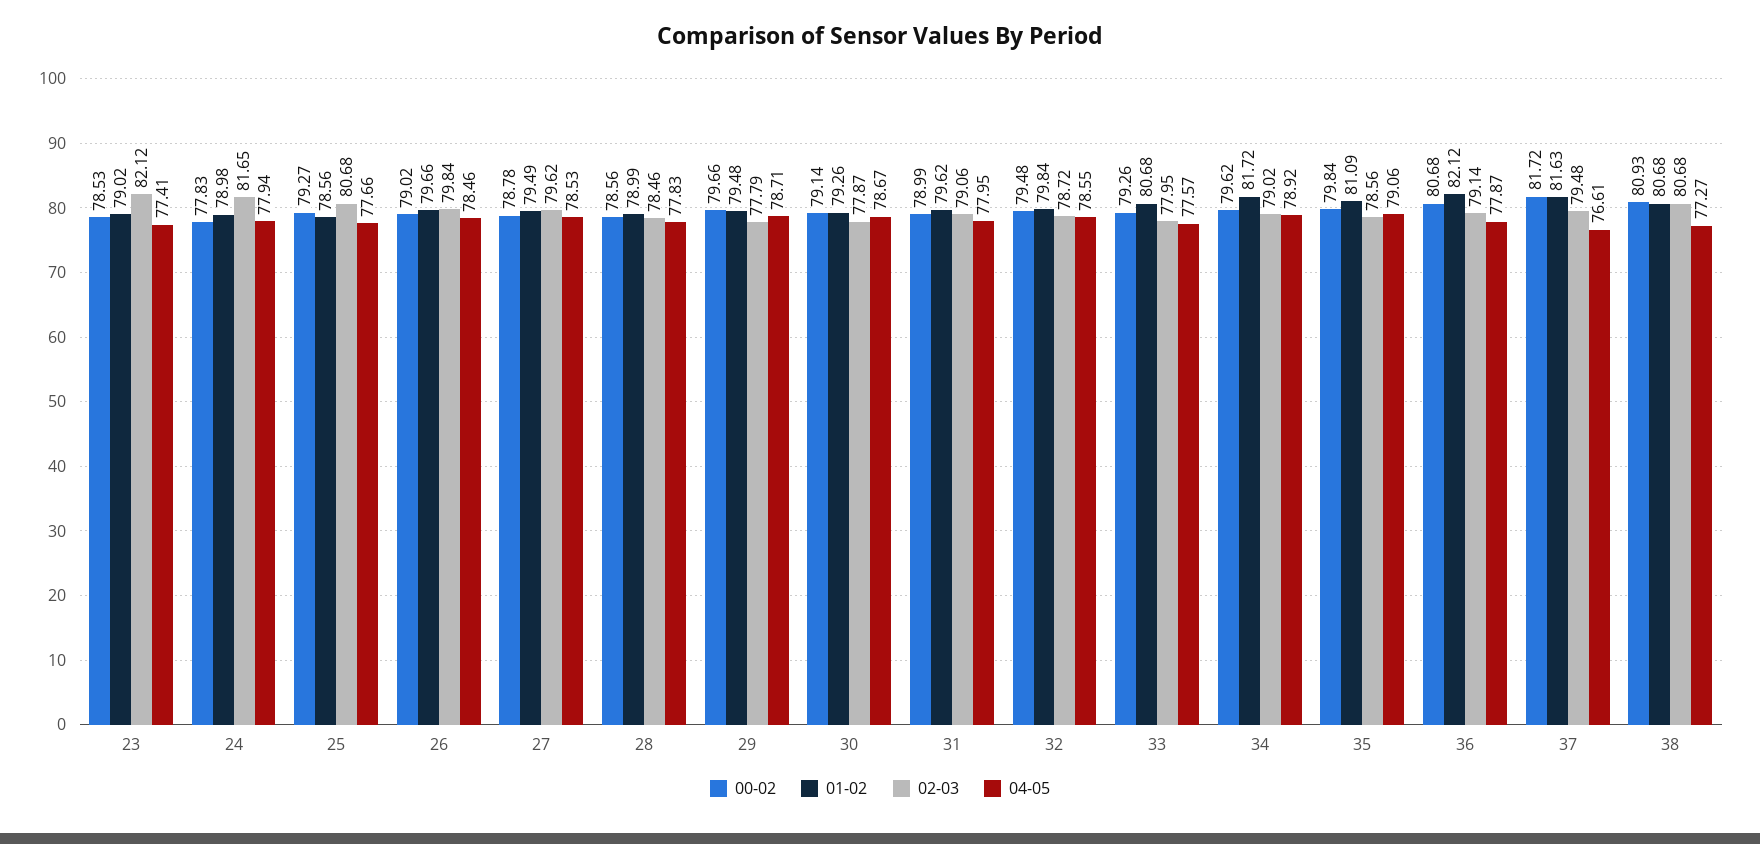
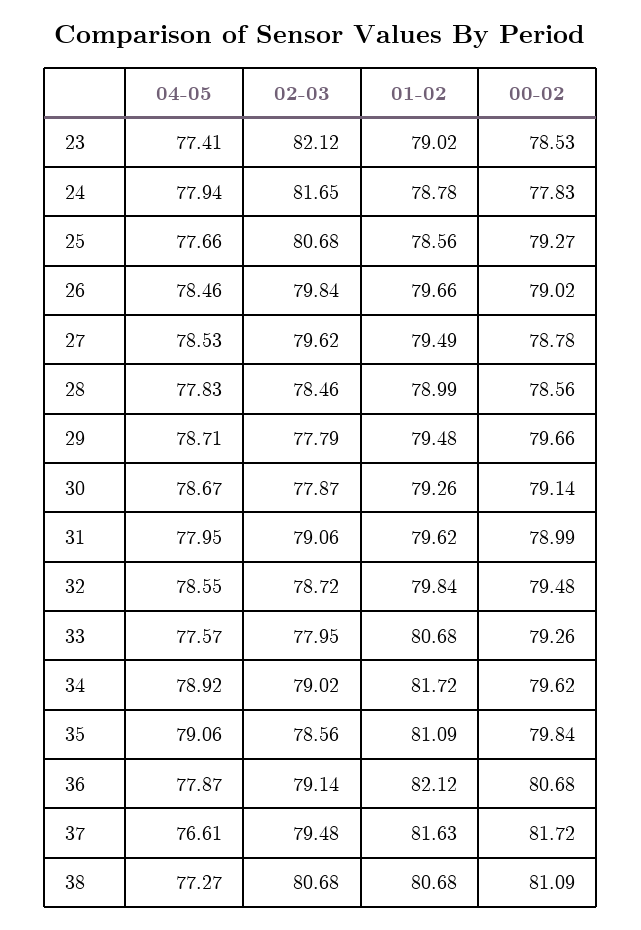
01-02, 24: 78.98 -> 78.78
00-02, 38: 80.93 -> 81.09

